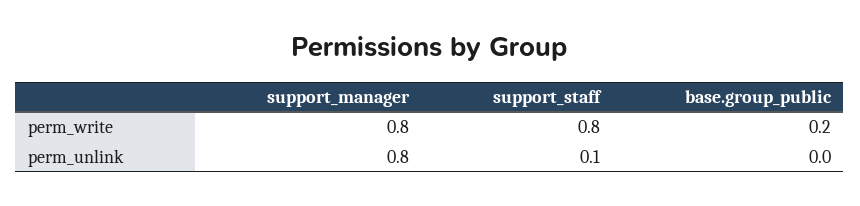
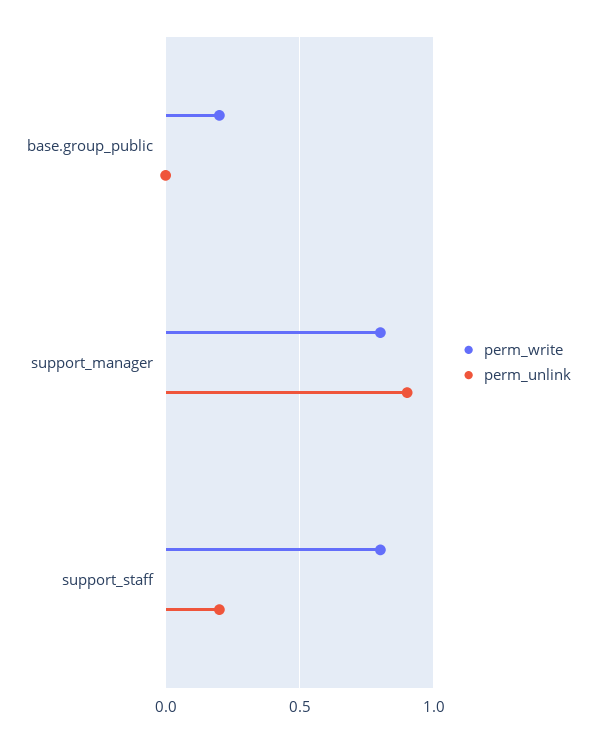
perm_unlink, support_manager: 0.8 -> 0.9
perm_unlink, support_staff: 0.1 -> 0.2

